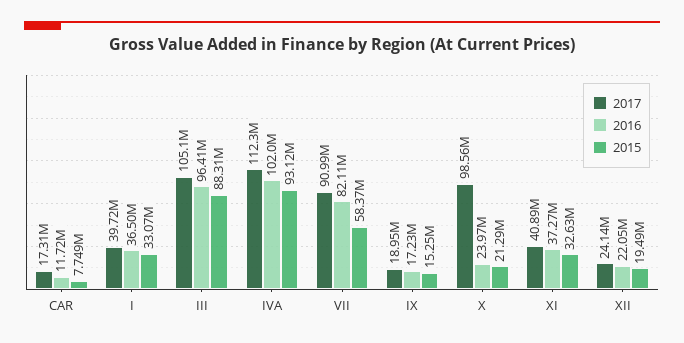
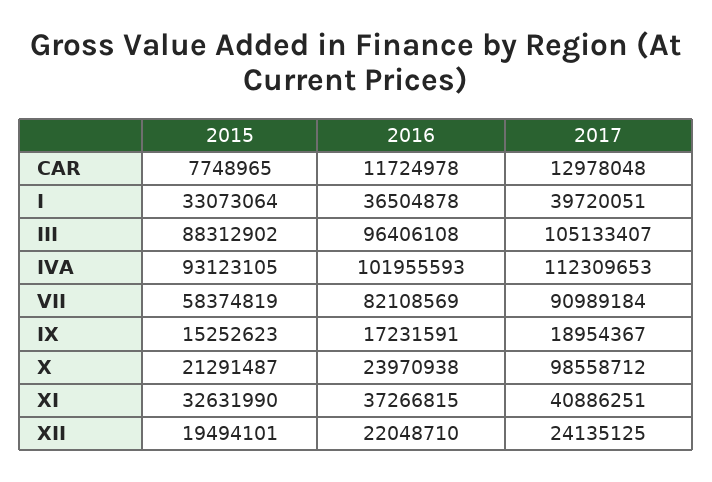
2017, CAR: 17310000 -> 12978048

